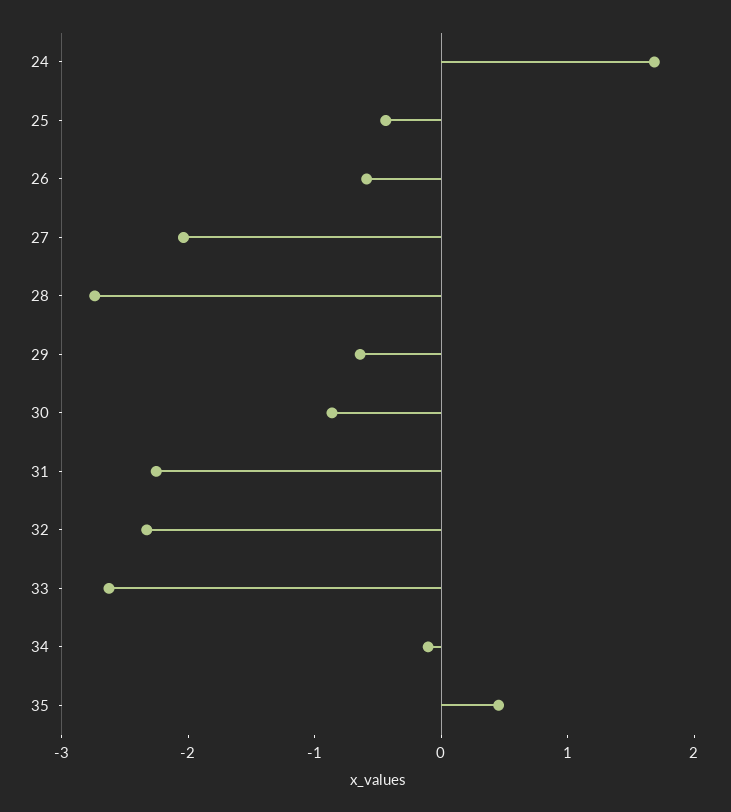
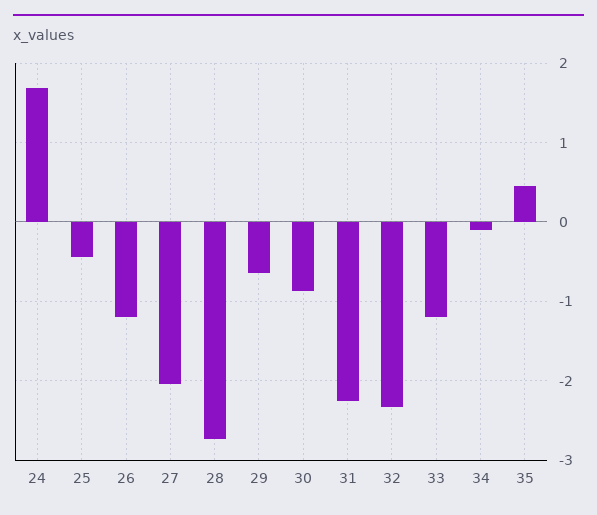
26: -0.6 -> -1.2
33: -2.6 -> -1.2

